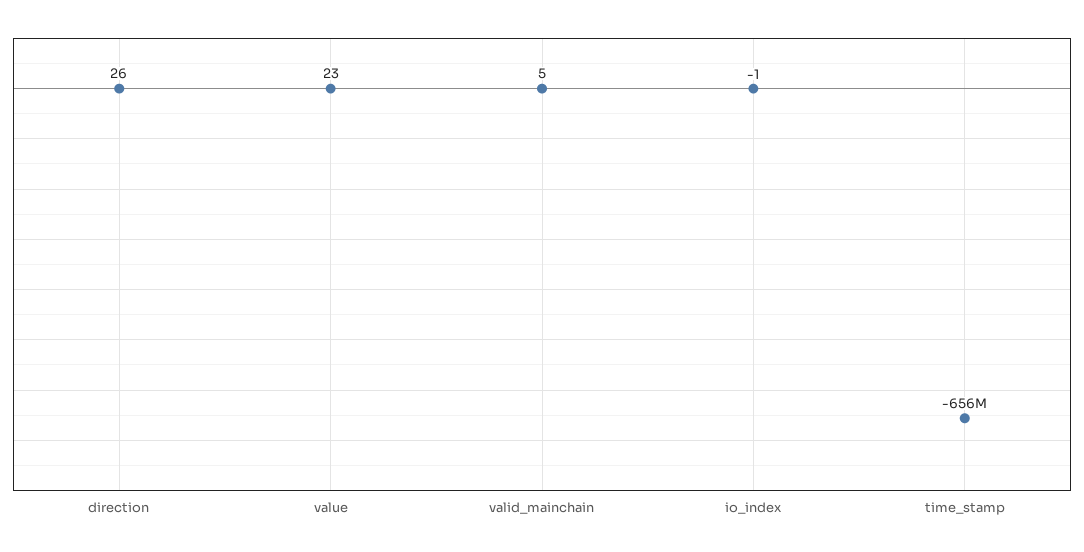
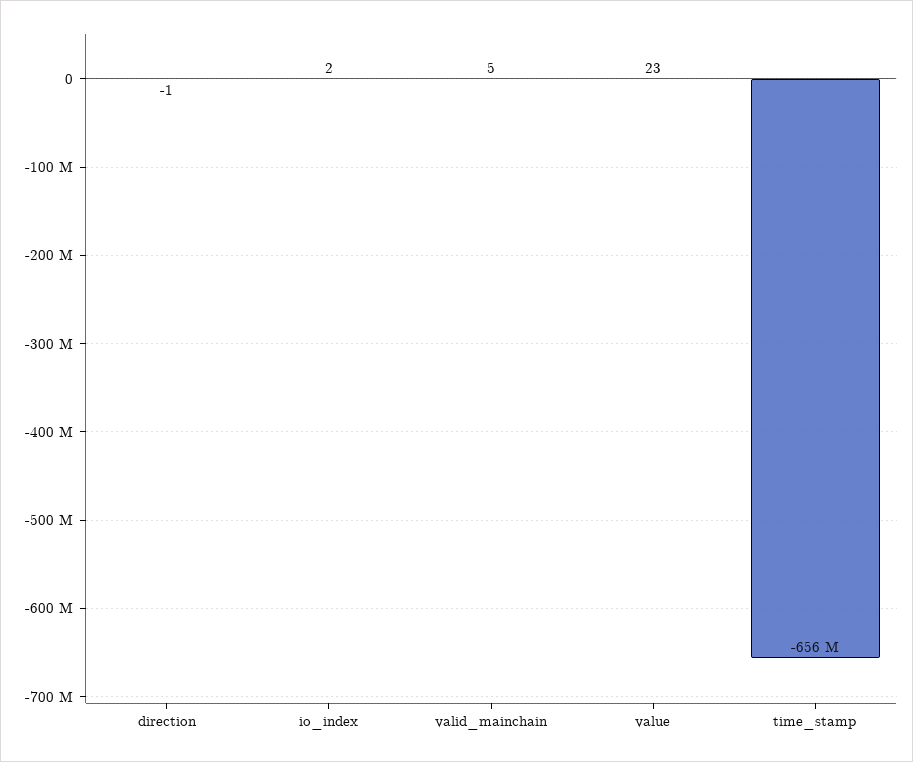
direction: 26 -> -1
io_index: -1 -> 2

